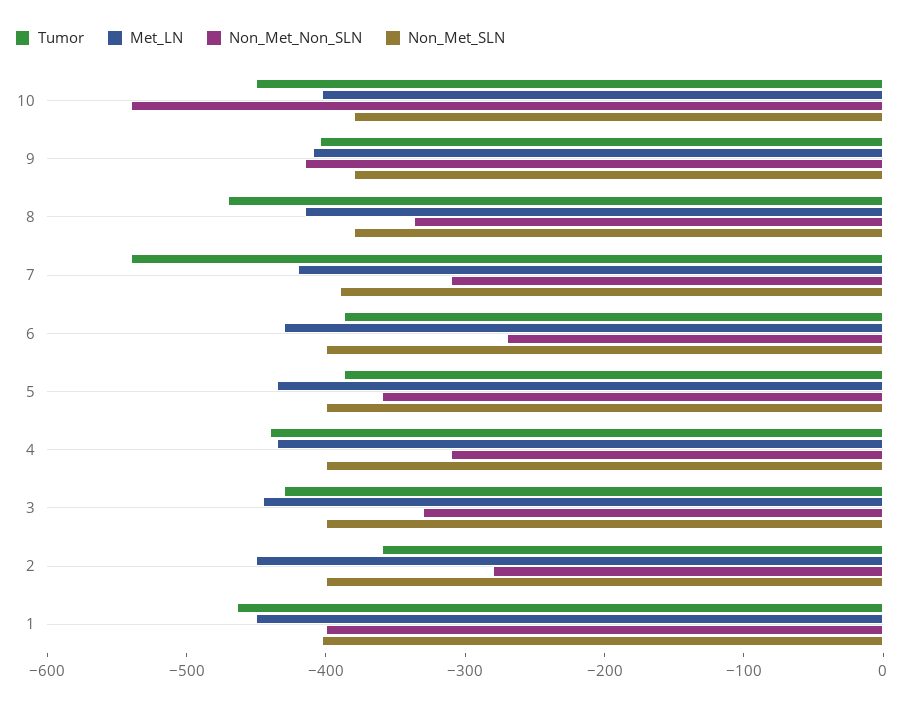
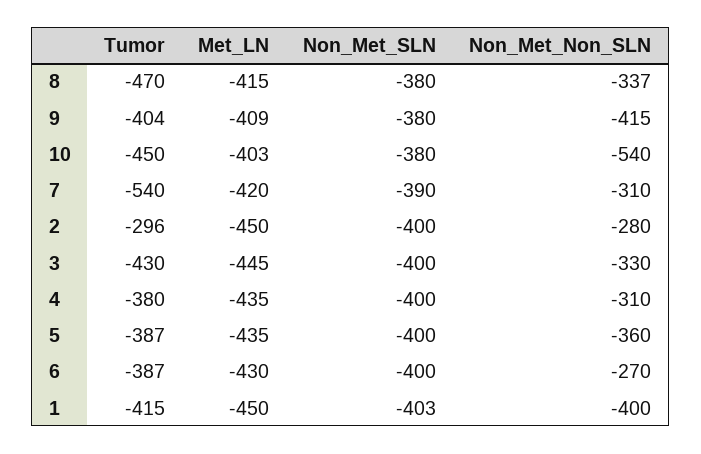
Tumor, 4: -440 -> -380
Tumor, 2: -360 -> -296
Tumor, 1: -460 -> -415

